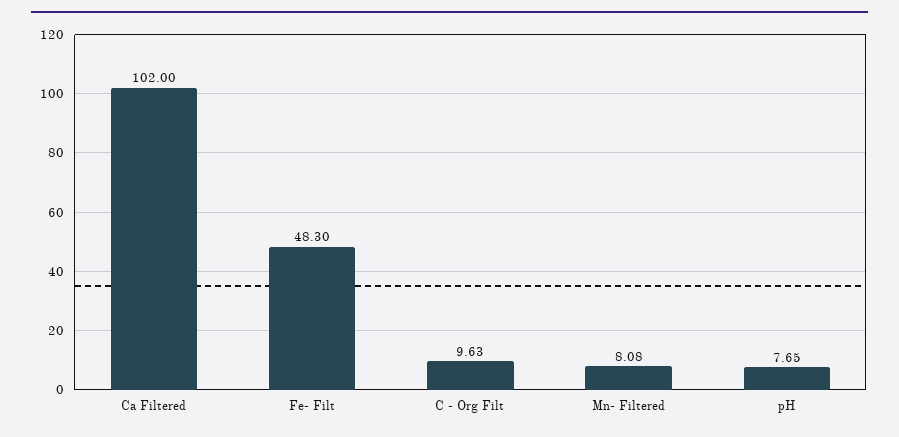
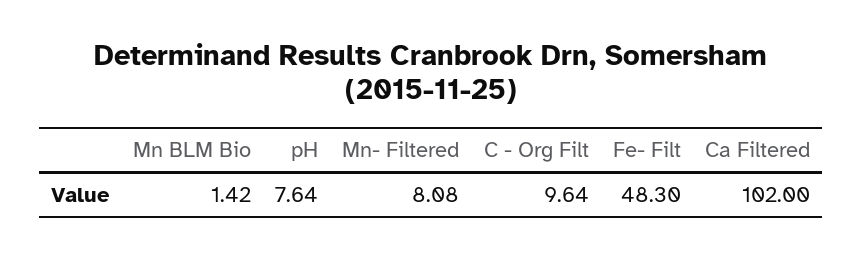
C - Org Filt: 9.63 -> 9.64
pH: 7.65 -> 7.64
Mn BLM Bio: none -> 1.42

